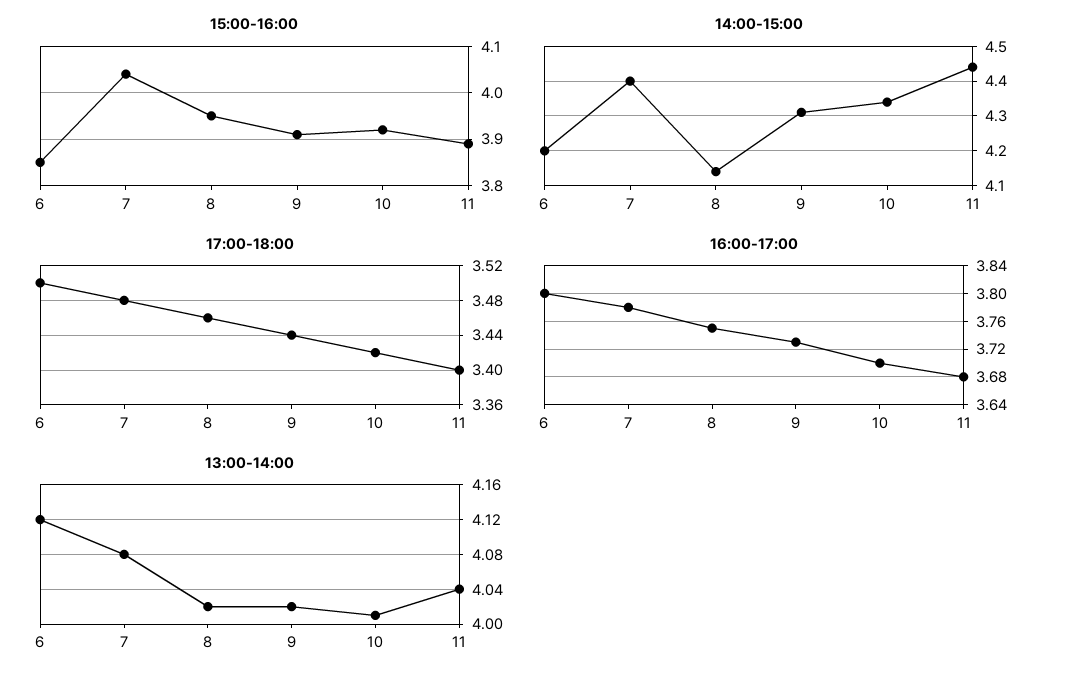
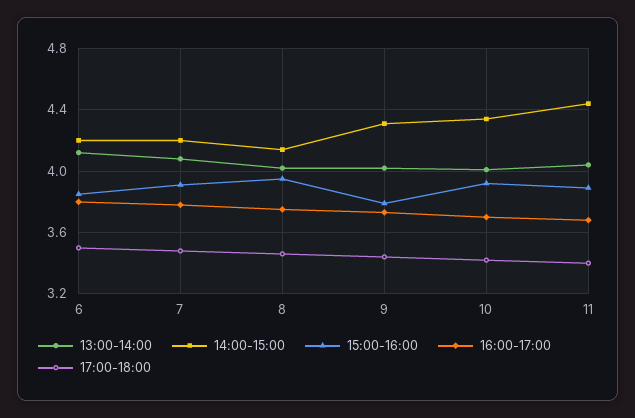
15:00-16:00, 7: 4.05 -> 3.9
15:00-16:00, 9: 3.9 -> 3.8
14:00-15:00, 7: 4.4 -> 4.2

